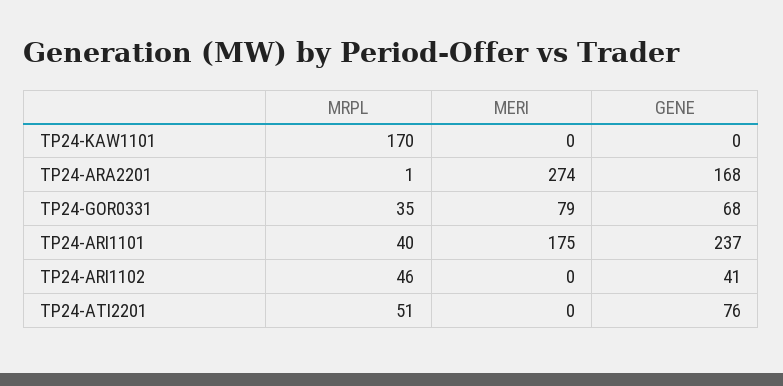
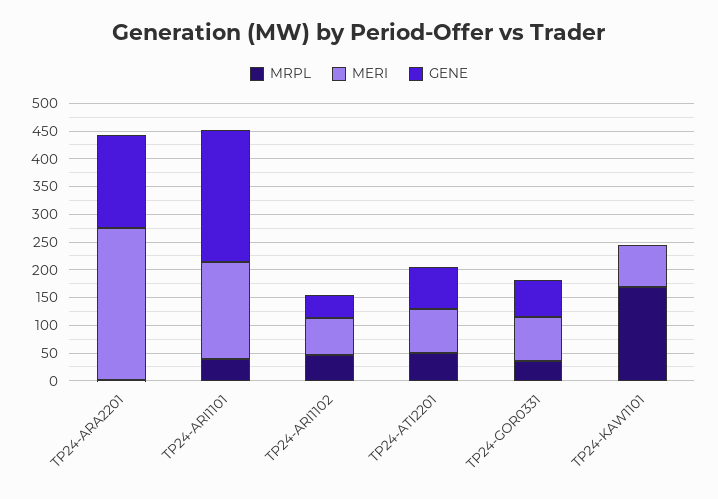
MERI, TP24-KAW1101: 0 -> 75
MERI, TP24-ARI1102: 0 -> 75
MERI, TP24-ATI2201: 0 -> 75

